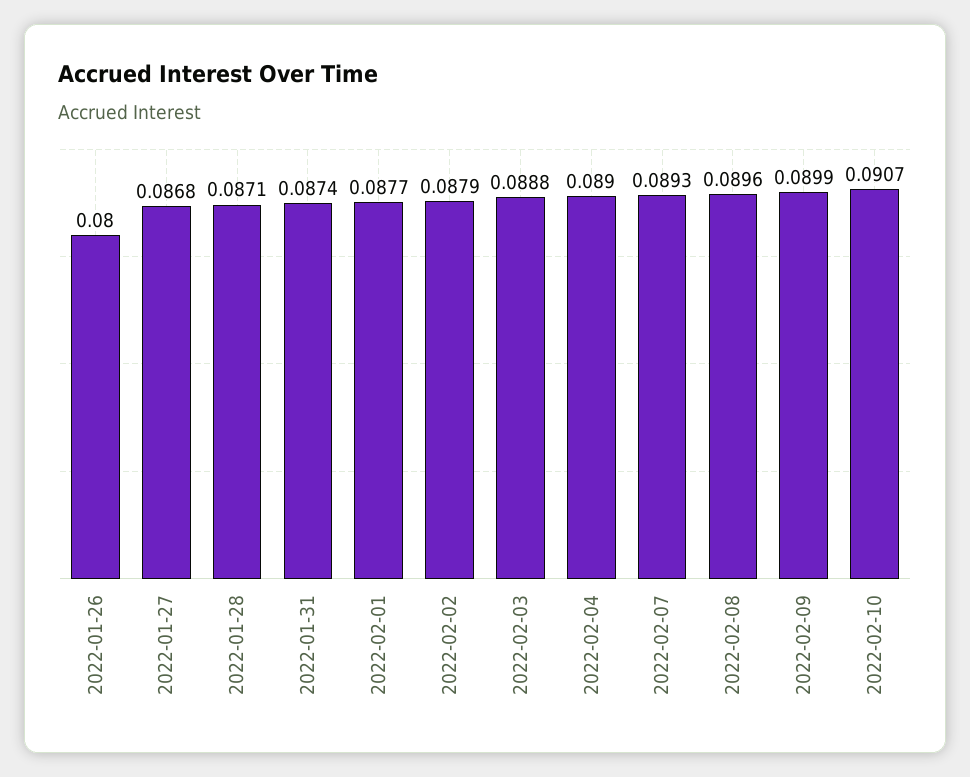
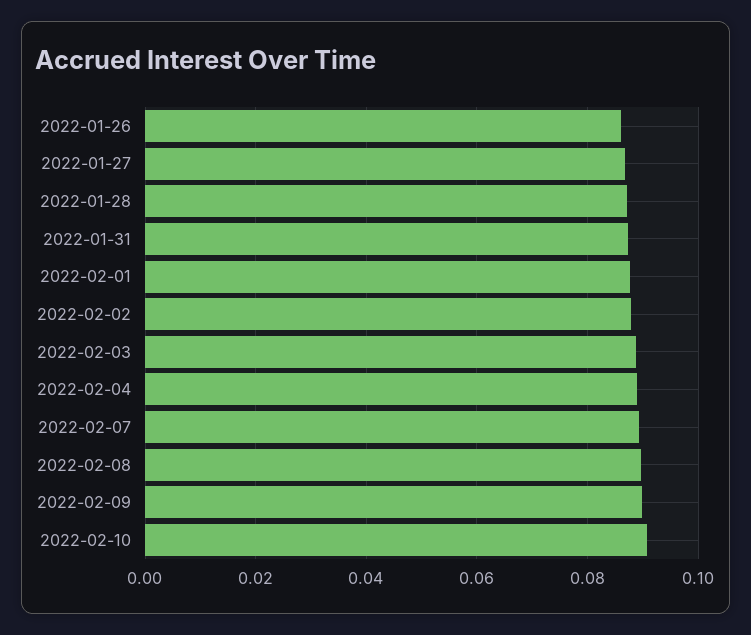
2022-01-26: 0.08 -> 0.086

